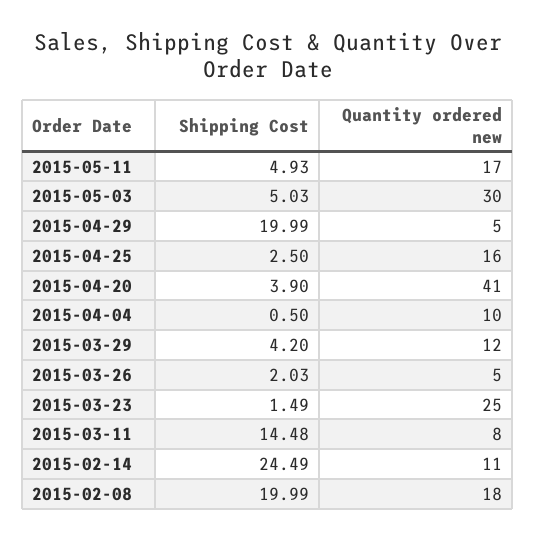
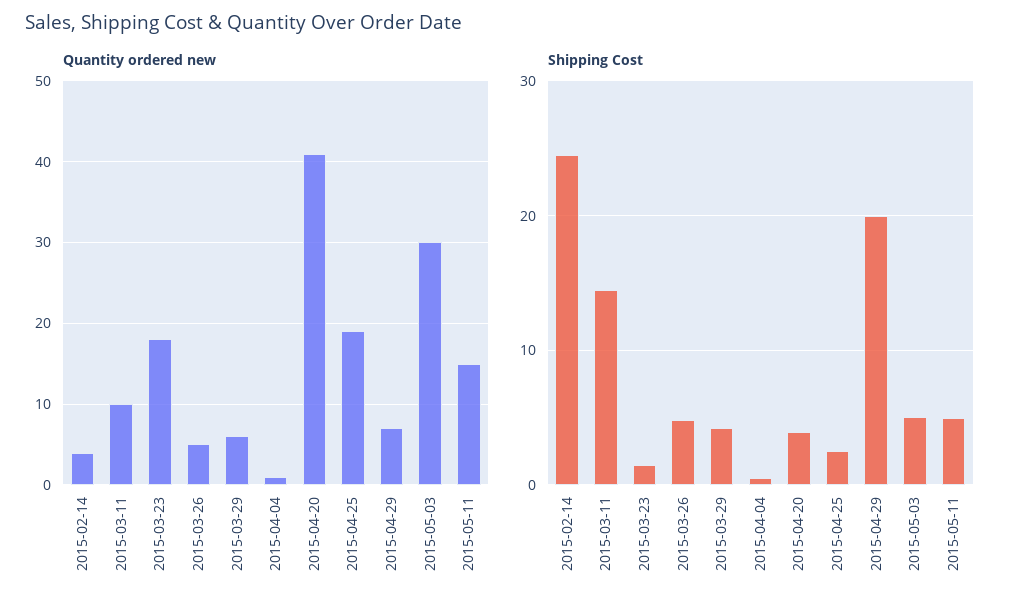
Quantity ordered new, 2015-05-11: 17 -> 15
Quantity ordered new, 2015-04-29: 5 -> 7
Quantity ordered new, 2015-04-25: 16 -> 19
Quantity ordered new, 2015-04-04: 10 -> 1
Quantity ordered new, 2015-03-29: 12 -> 6
Shipping Cost, 2015-03-26: 2.03 -> 5
Quantity ordered new, 2015-03-23: 25 -> 18
Quantity ordered new, 2015-03-11: 8 -> 10
Quantity ordered new, 2015-02-14: 11 -> 4
Shipping Cost, 2015-02-08: 19.99 -> none
Quantity ordered new, 2015-02-08: 18 -> none

